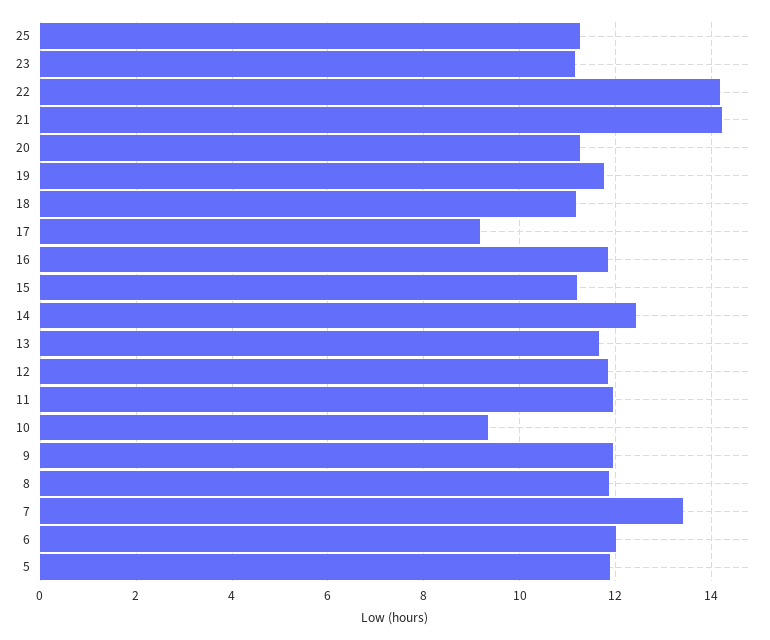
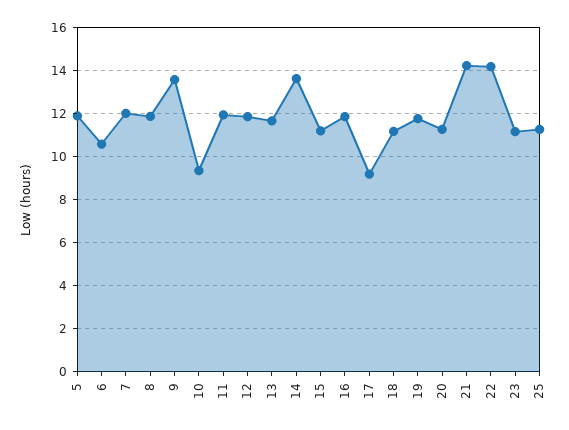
14: 12.4 -> 13.5
9: 12 -> 13.5
7: 13.4 -> 12
6: 12 -> 10.5

